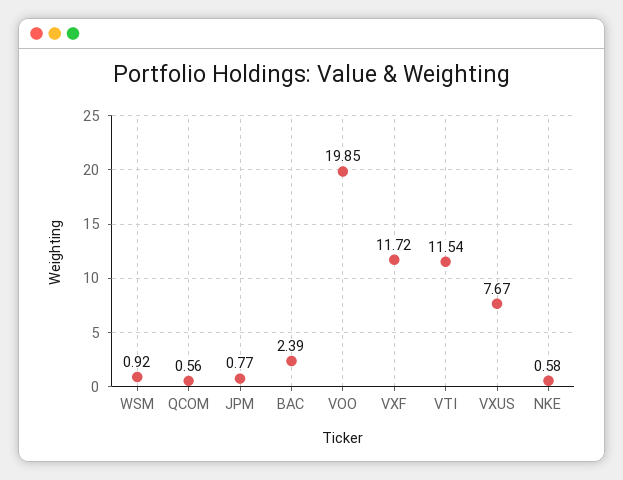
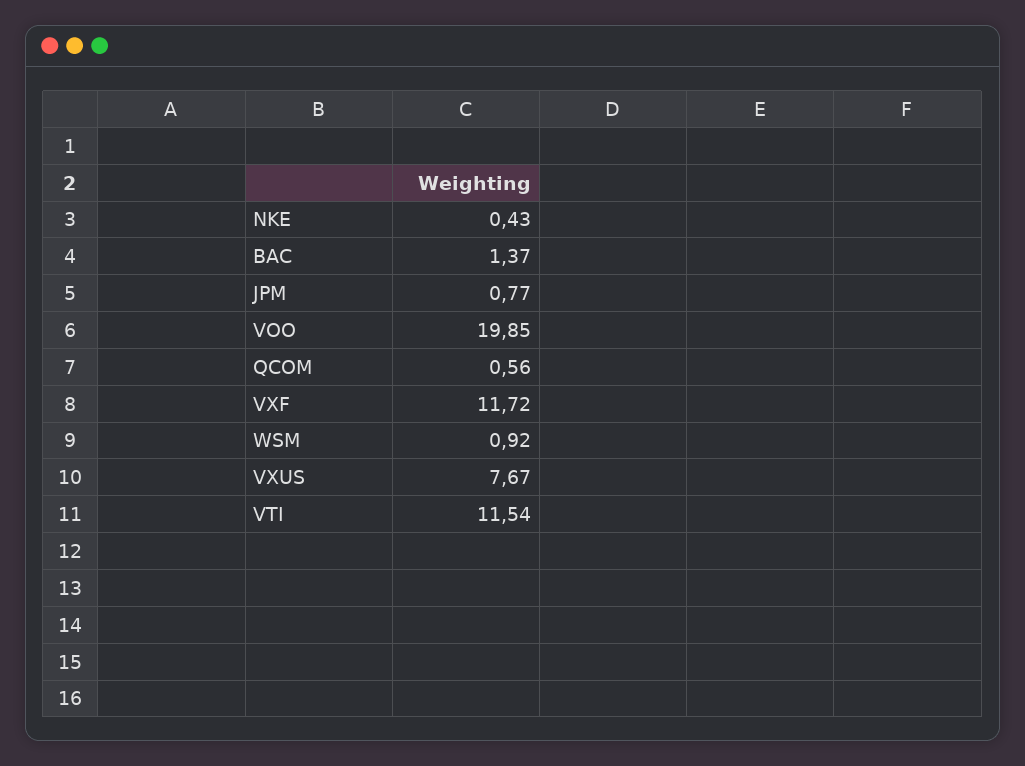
BAC: 2.39 -> 1.37
NKE: 0.58 -> 0.43

